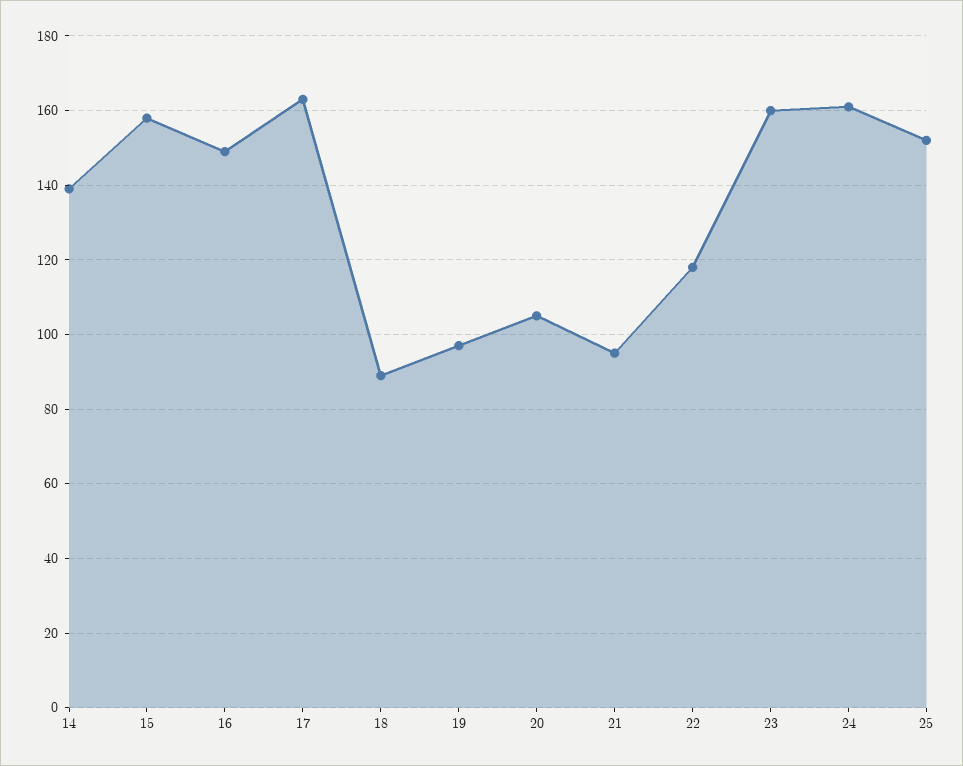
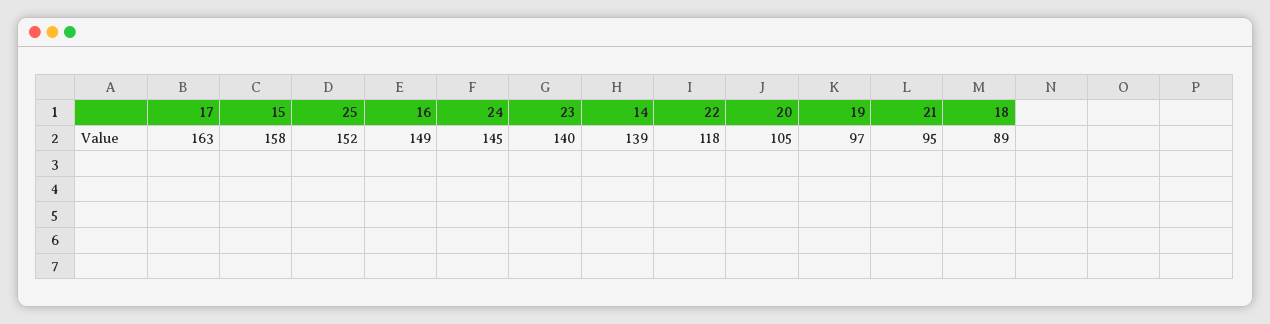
23: 160 -> 140
24: 160 -> 145

